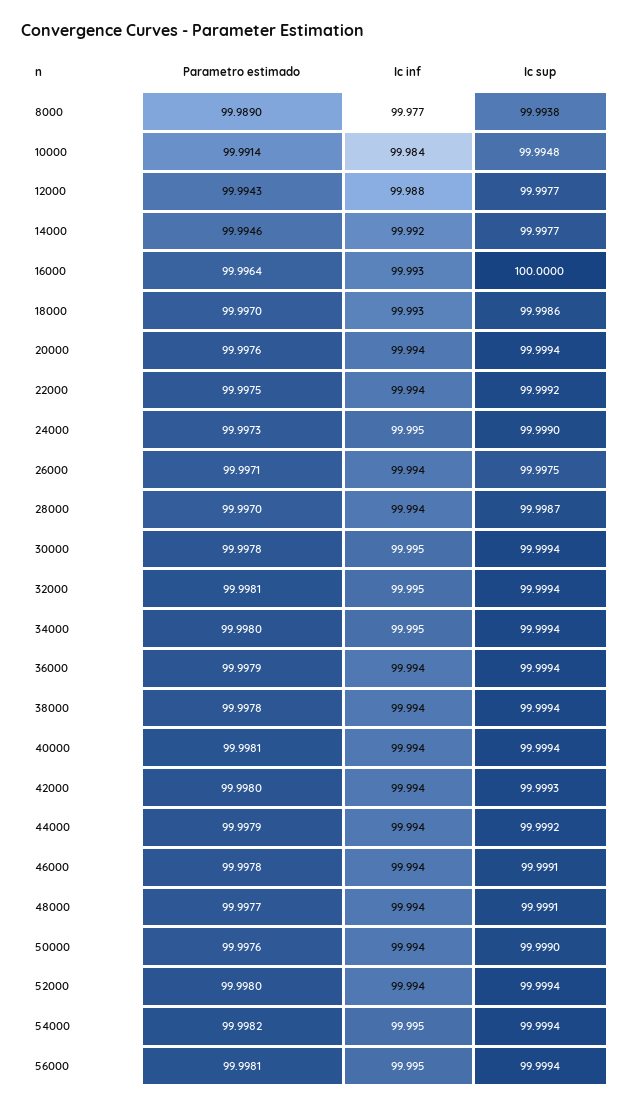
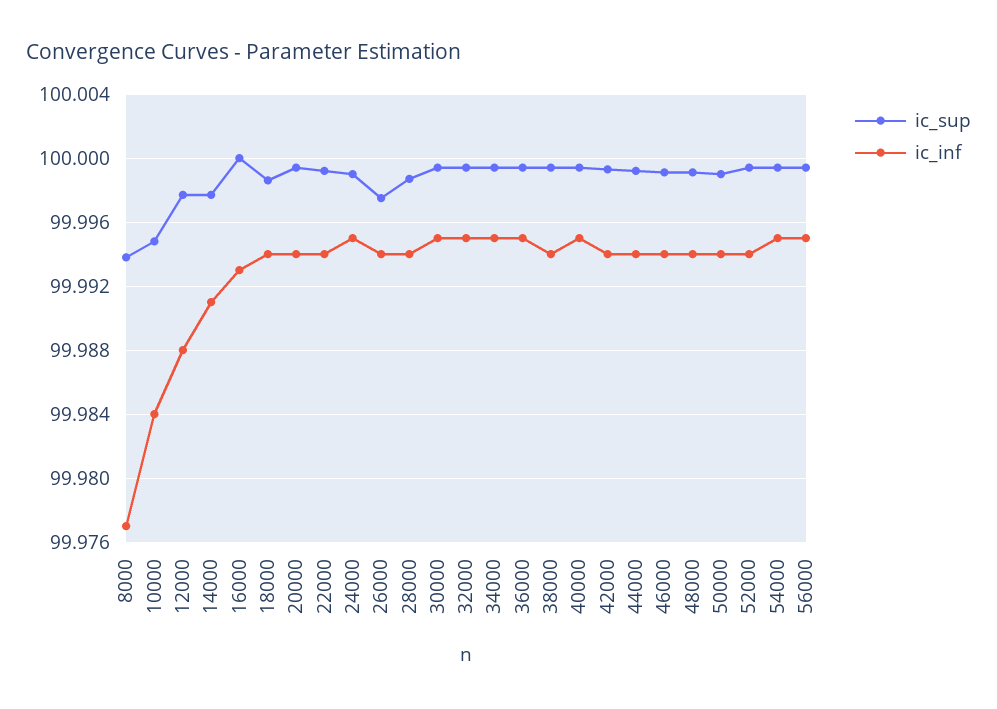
Parametro estimado, 8000: 99.989 -> none
Parametro estimado, 10000: 99.9914 -> none
Parametro estimado, 12000: 99.9943 -> none
Parametro estimado, 14000: 99.9946 -> none
Ic inf, 14000: 99.992 -> 99.991
Parametro estimado, 16000: 99.9964 -> none
Parametro estimado, 18000: 99.997 -> none
Ic inf, 18000: 99.993 -> 99.994
Parametro estimado, 20000: 99.9976 -> none
Parametro estimado, 22000: 99.9975 -> none
Parametro estimado, 24000: 99.9973 -> none
Parametro estimado, 26000: 99.9971 -> none
Parametro estimado, 28000: 99.997 -> none
Parametro estimado, 30000: 99.9978 -> none
Parametro estimado, 32000: 99.9981 -> none
Parametro estimado, 34000: 99.998 -> none
Parametro estimado, 36000: 99.9979 -> none
Ic inf, 36000: 99.994 -> 99.995
Parametro estimado, 38000: 99.9978 -> none
Parametro estimado, 40000: 99.9981 -> none
Ic inf, 40000: 99.994 -> 99.995
Parametro estimado, 42000: 99.998 -> none
Parametro estimado, 44000: 99.9979 -> none
Parametro estimado, 46000: 99.9978 -> none
Parametro estimado, 48000: 99.9977 -> none
Parametro estimado, 50000: 99.9976 -> none
Parametro estimado, 52000: 99.998 -> none
Parametro estimado, 54000: 99.9982 -> none
Parametro estimado, 56000: 99.9981 -> none

